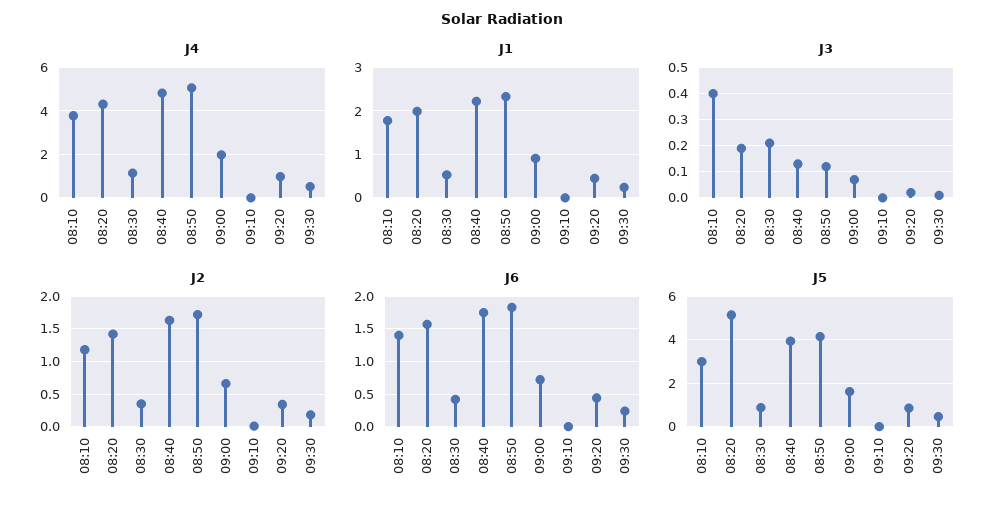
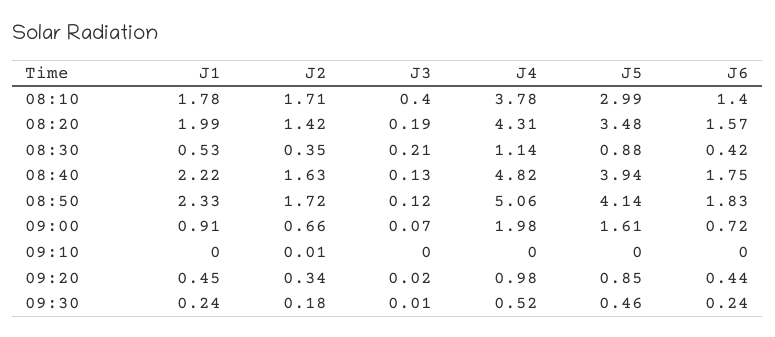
J2, 08:10: 1.2 -> 1.71
J5, 08:20: 5 -> 3.48

